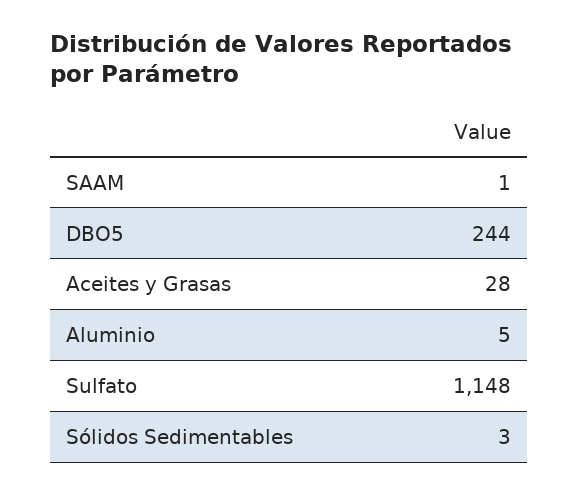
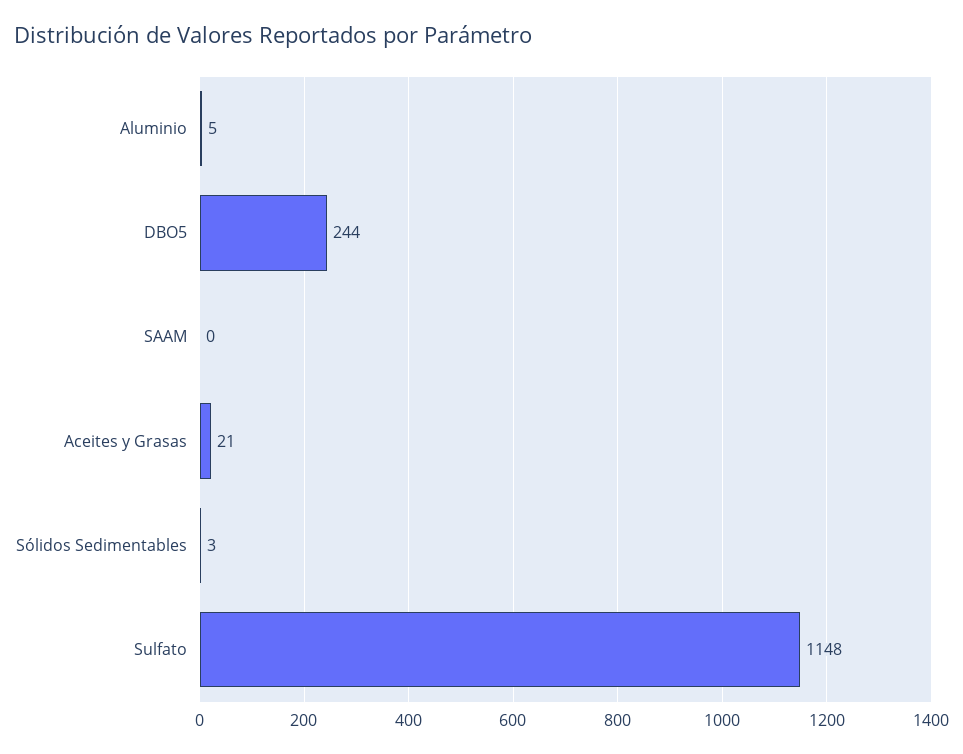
SAAM: 1 -> 0
Aceites y Grasas: 28 -> 21

